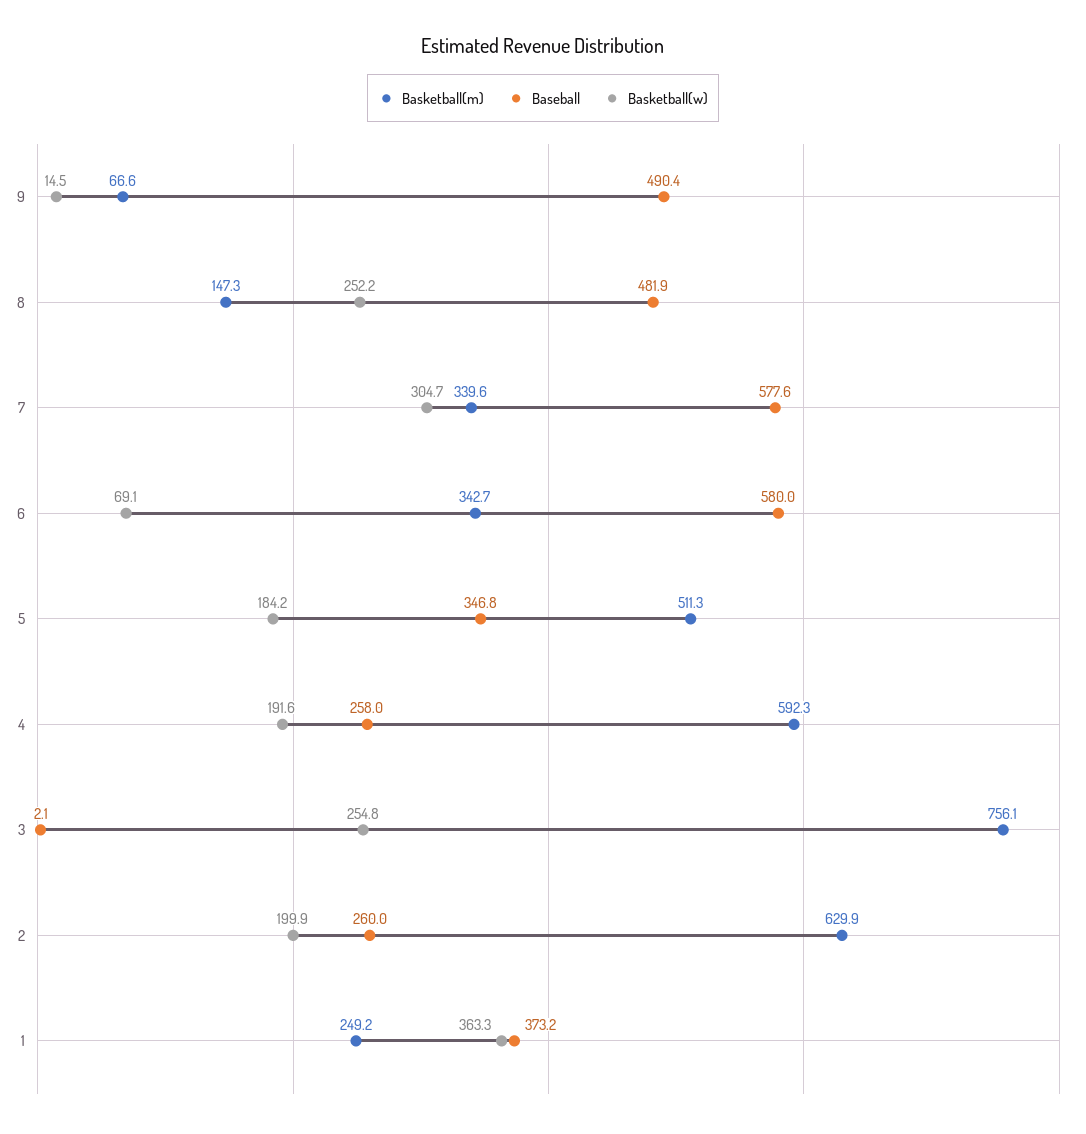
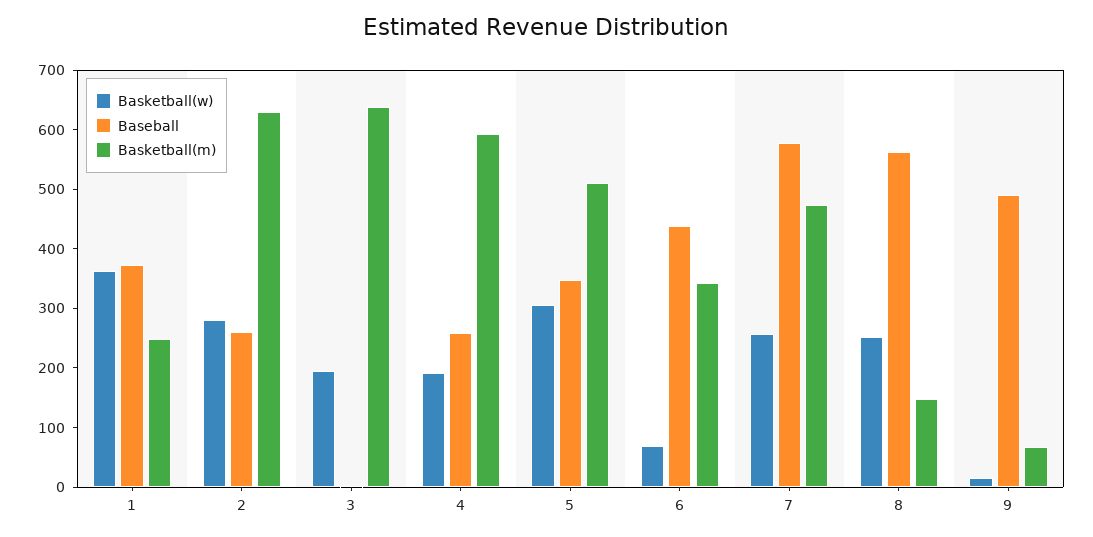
Baseball, 8: 481.9 -> 560
Basketball(m), 7: 339.6 -> 480
Basketball(w), 7: 304.7 -> 260
Baseball, 6: 580 -> 440
Basketball(w), 5: 184.2 -> 300
Basketball(m), 3: 756.1 -> 640
Basketball(w), 3: 254.8 -> 200
Basketball(w), 2: 199.9 -> 280

